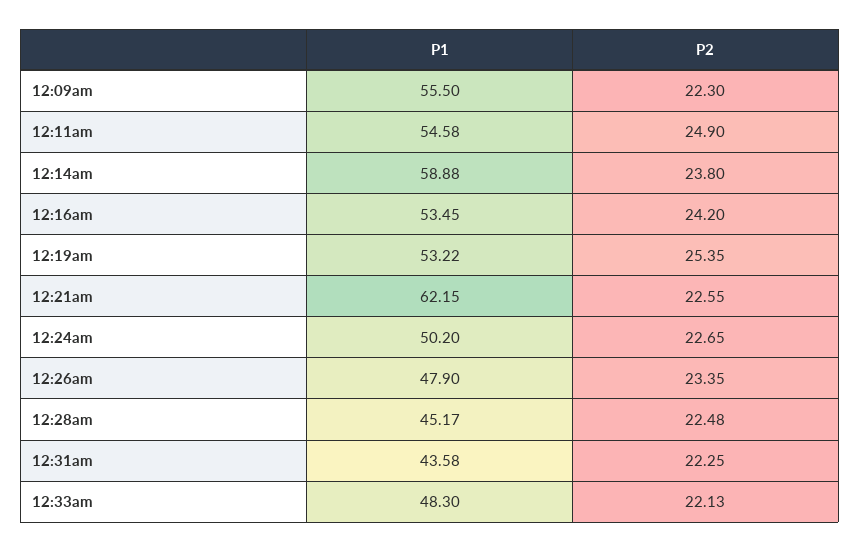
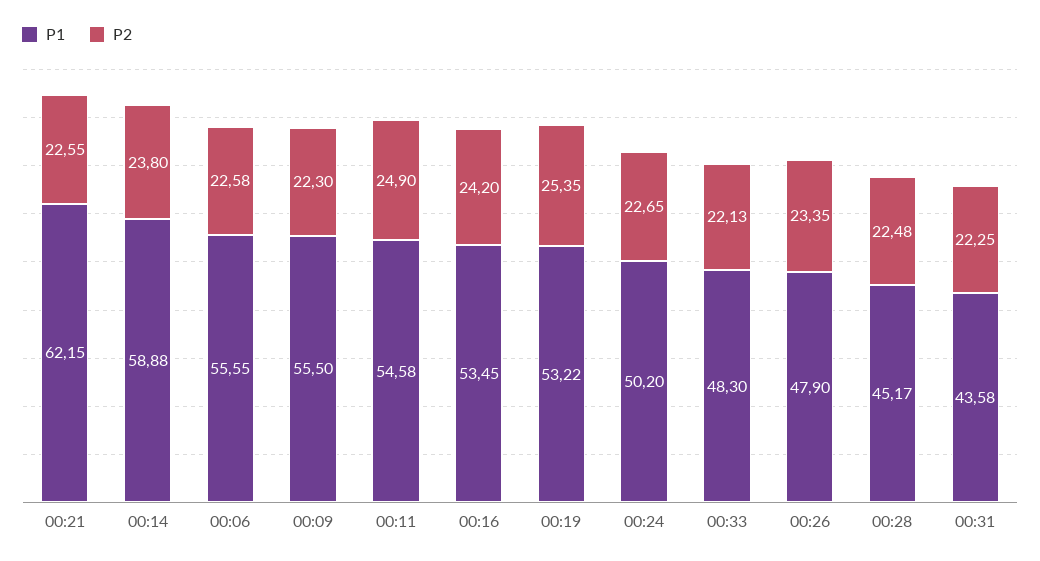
P1, 00:06: none -> 55.55
P2, 00:06: none -> 22.58

